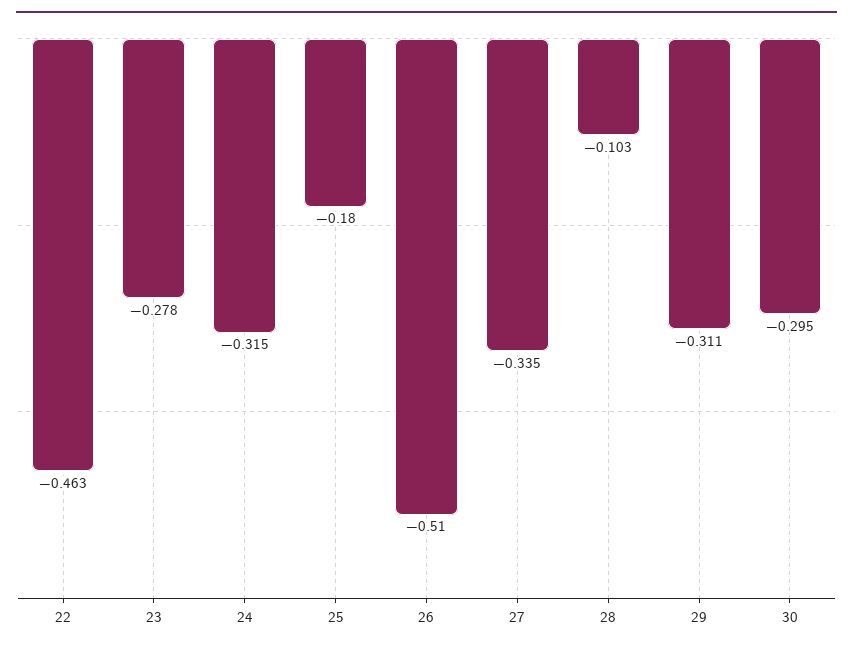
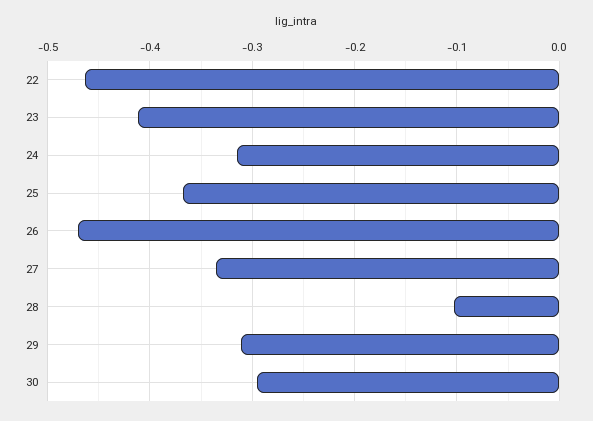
23: -0.278 -> -0.41
25: -0.18 -> -0.37
26: -0.51 -> -0.47

